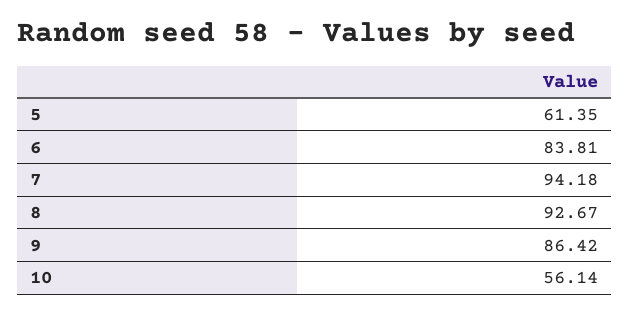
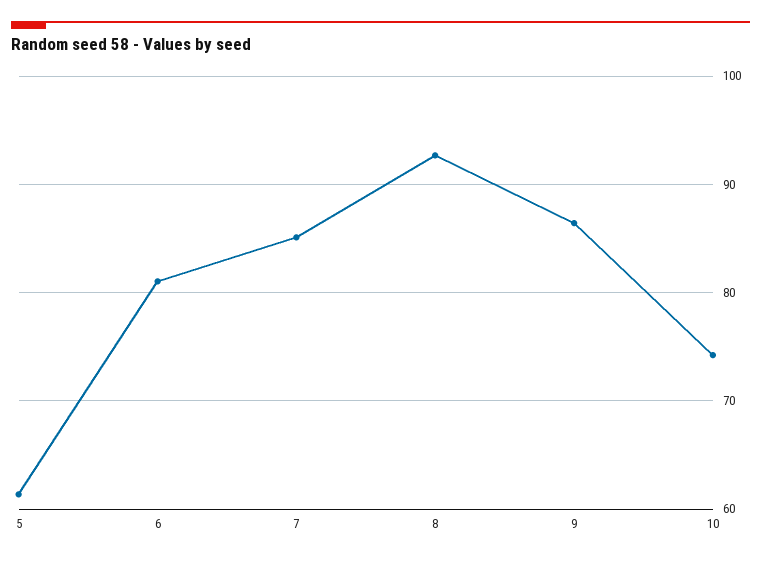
6: 83.81 -> 81
7: 94.18 -> 85
10: 56.14 -> 74

